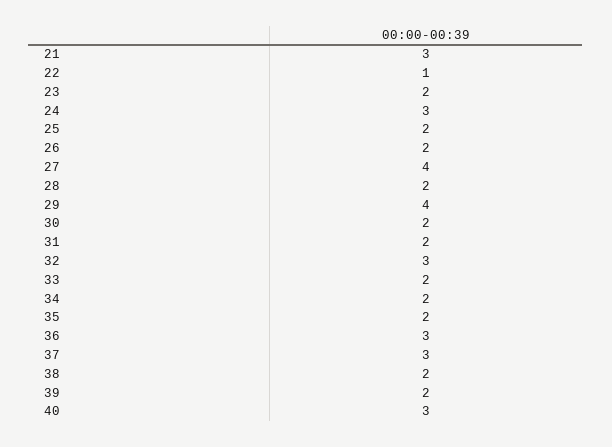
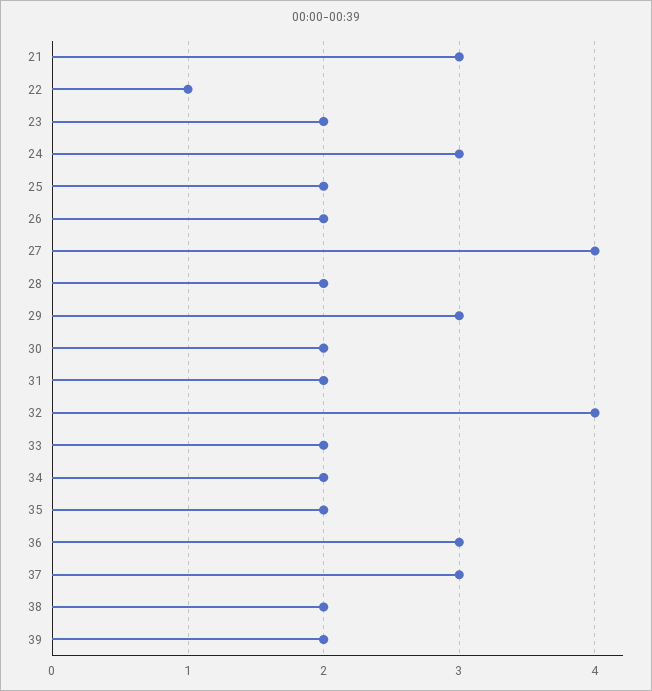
29: 4 -> 3
32: 3 -> 4
40: 3 -> none

